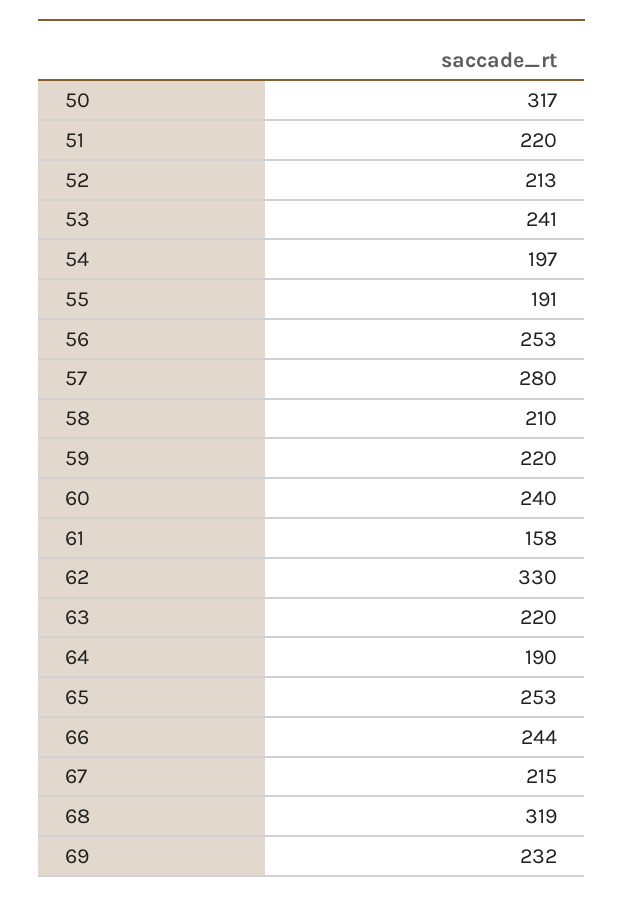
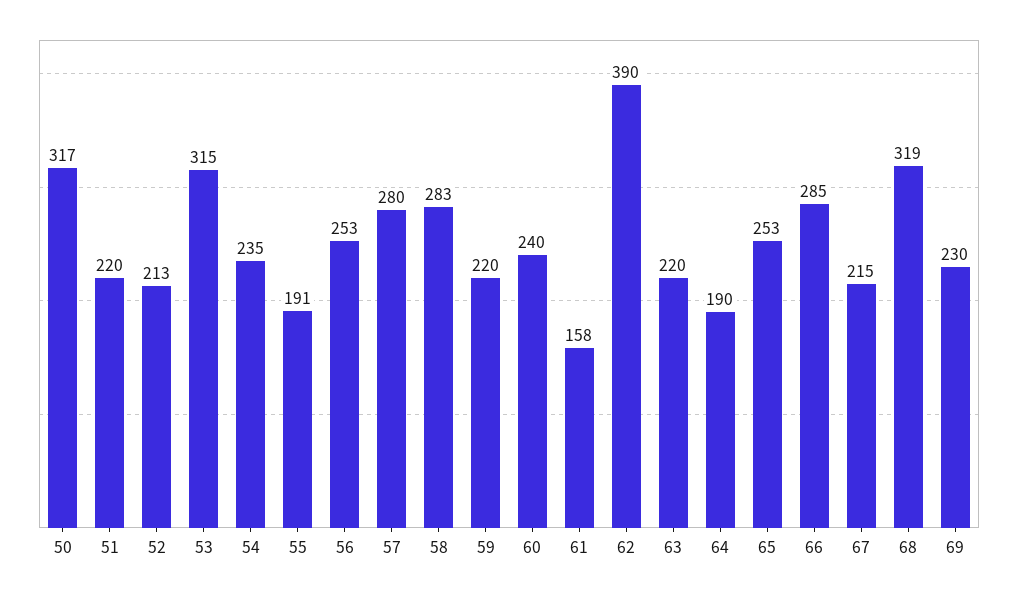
53: 241 -> 315
54: 197 -> 235
58: 210 -> 283
62: 330 -> 390
66: 244 -> 285
69: 232 -> 230

